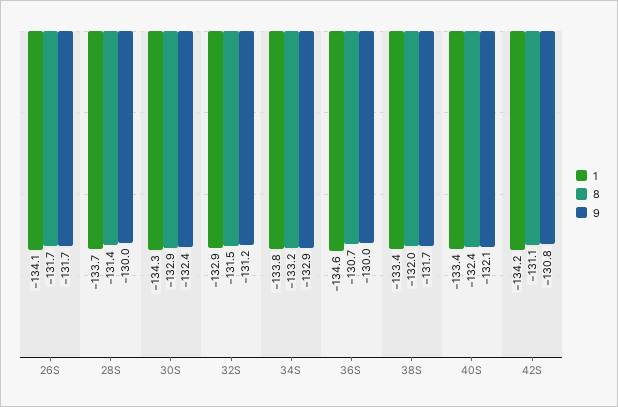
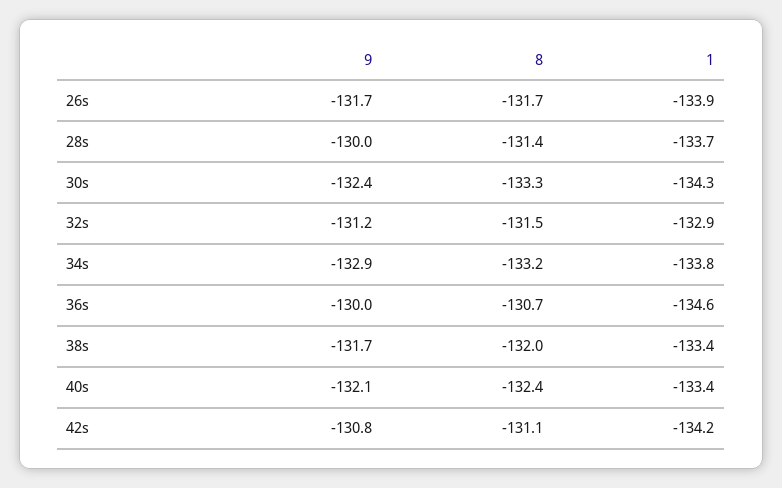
1, 26S: -134.1 -> -133.9
8, 30S: -132.9 -> -133.3

